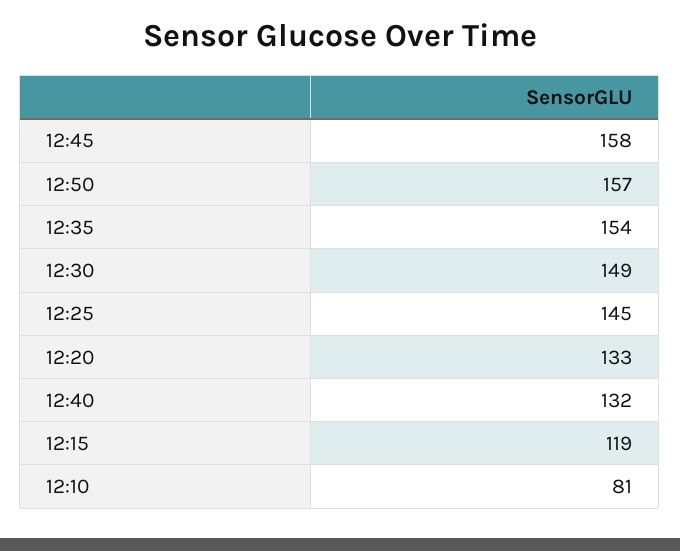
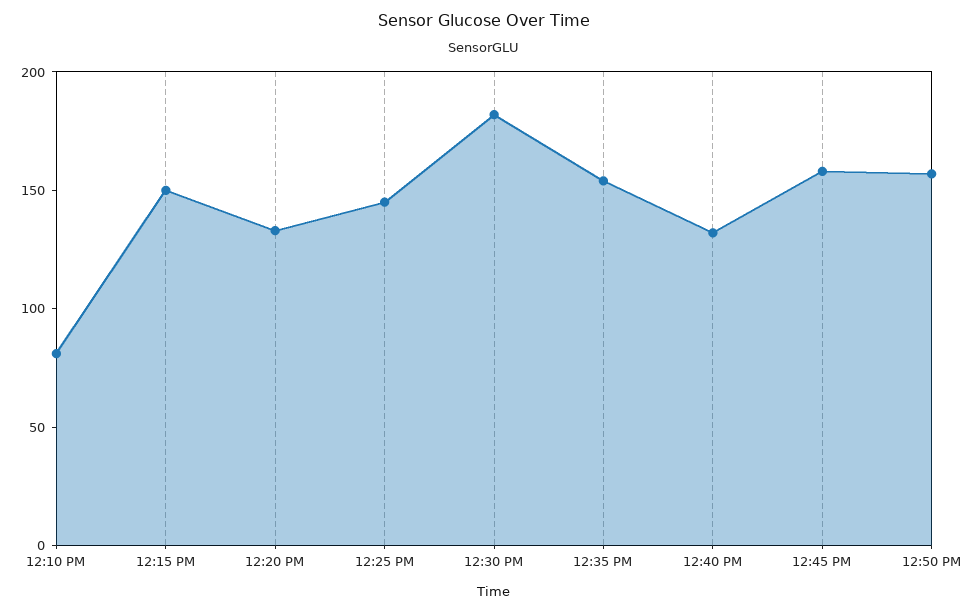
12:30: 149 -> 180
12:15: 119 -> 150

